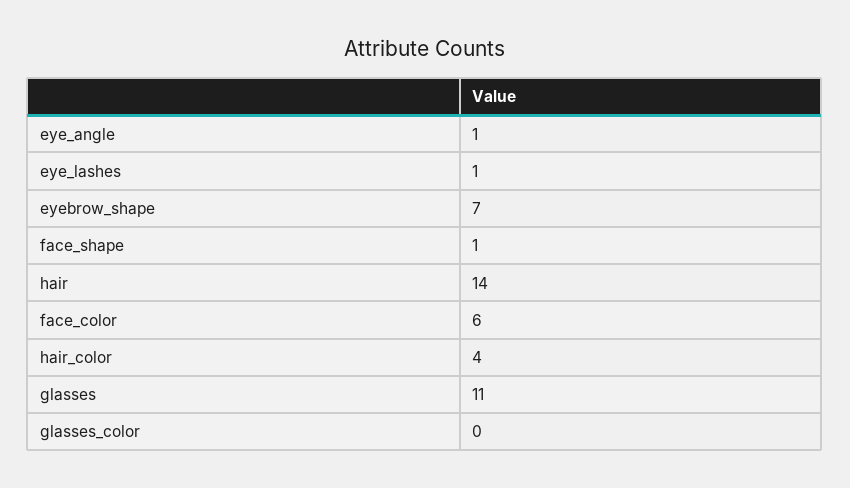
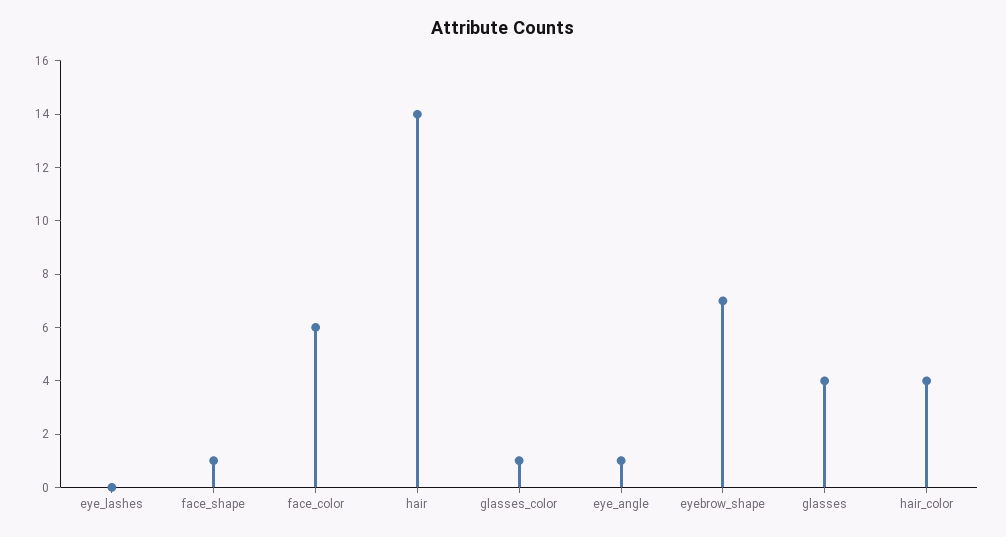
eye_lashes: 1 -> 0
glasses: 11 -> 4
glasses_color: 0 -> 1

